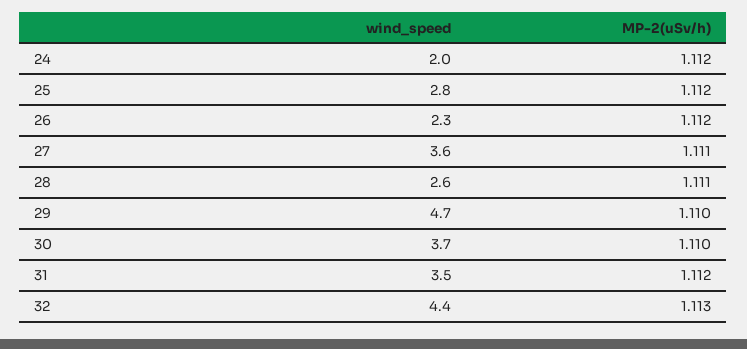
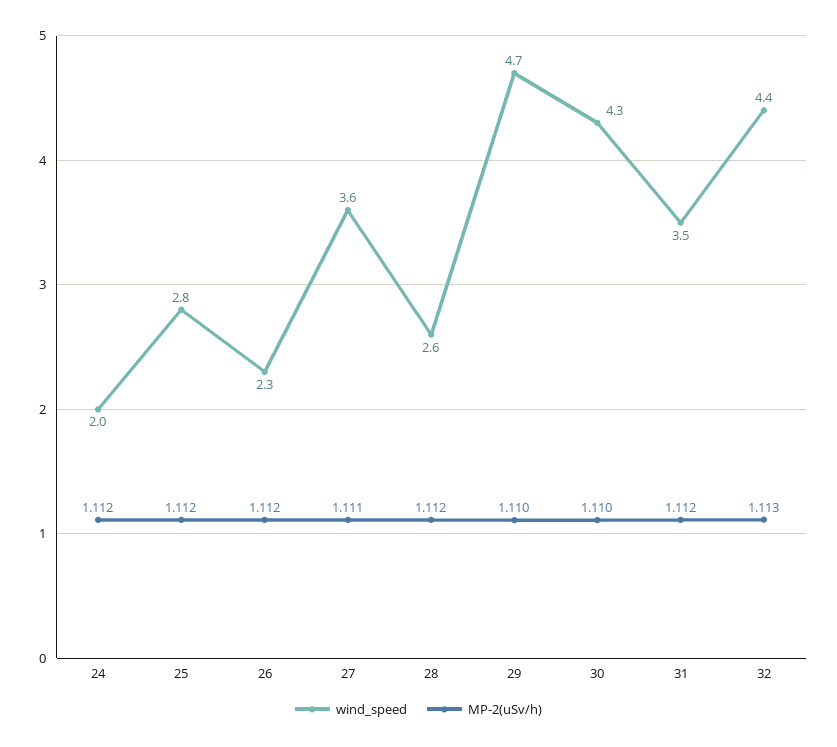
MP-2(uSv/h), 28: 1.111 -> 1.112
wind_speed, 30: 3.7 -> 4.3

